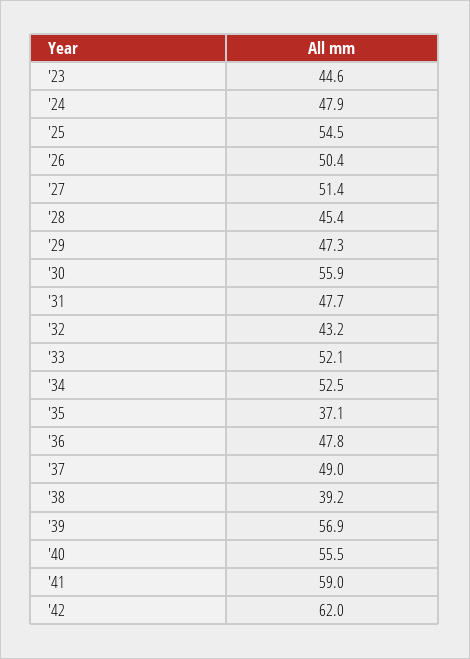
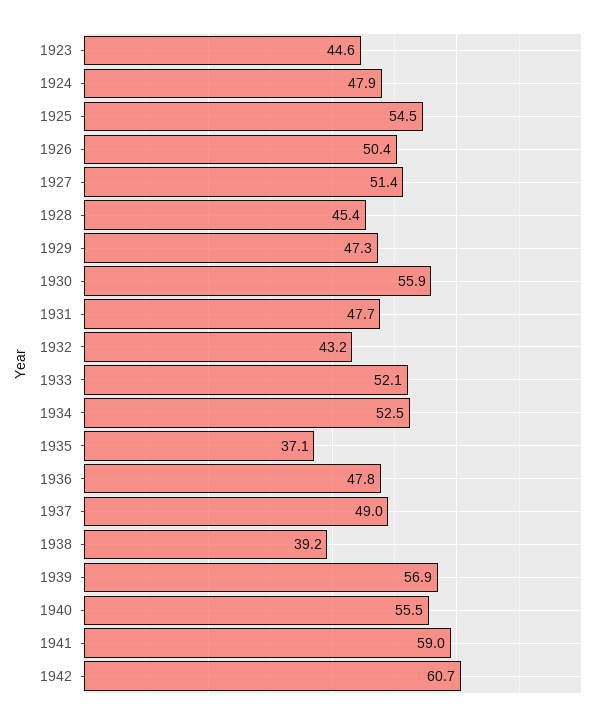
'42: 62 -> 60.7

